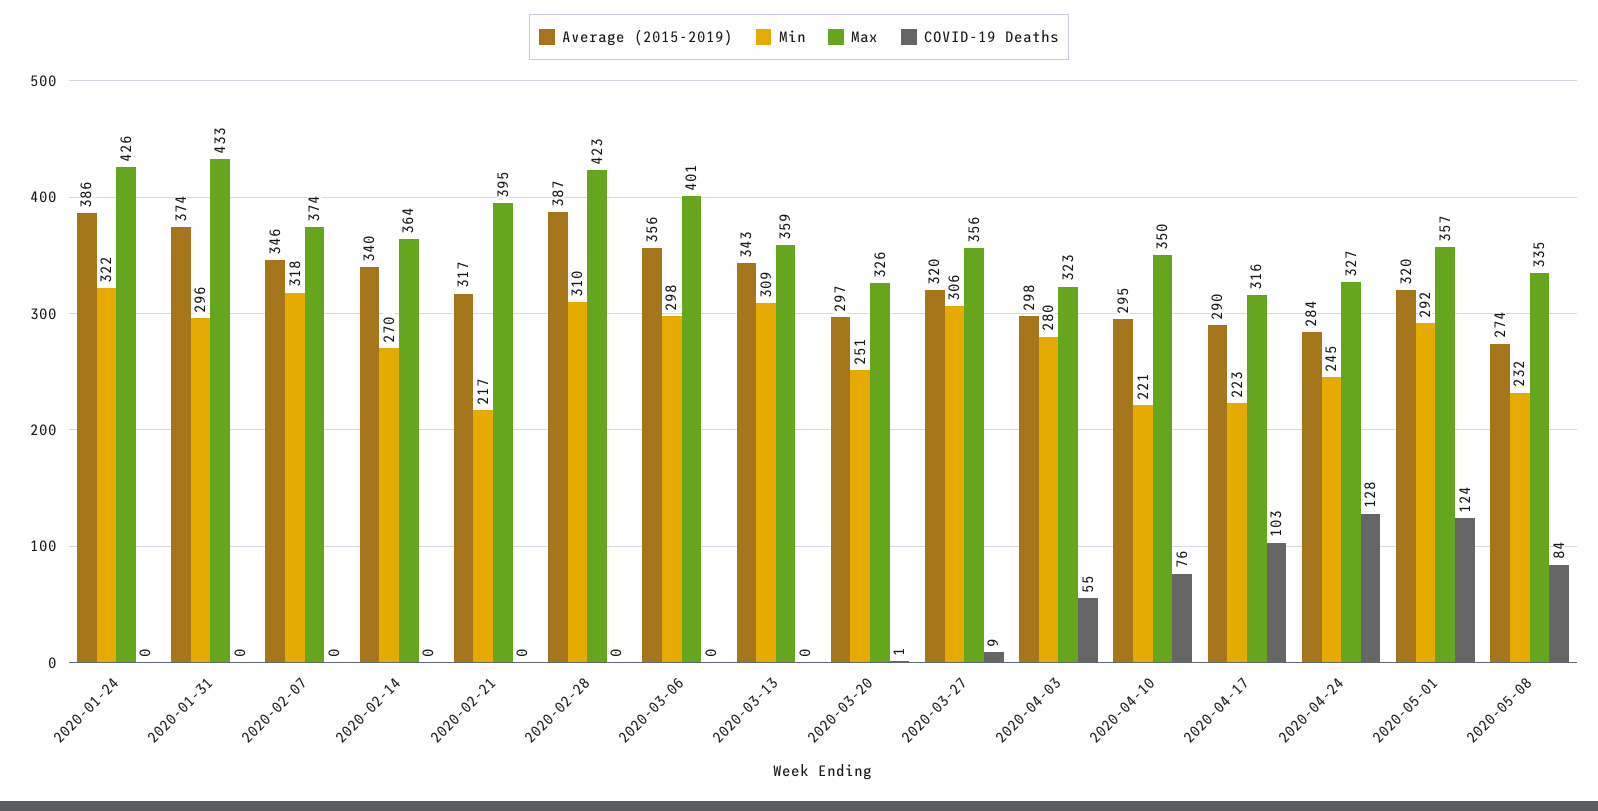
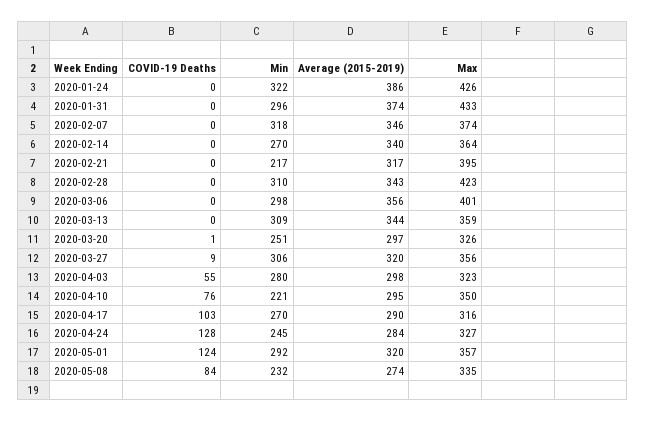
Average (2015-2019), 2020-02-28: 387 -> 343
Average (2015-2019), 2020-03-13: 343 -> 344
Min, 2020-04-17: 223 -> 270

